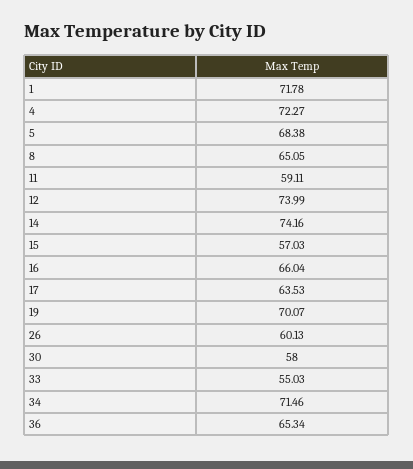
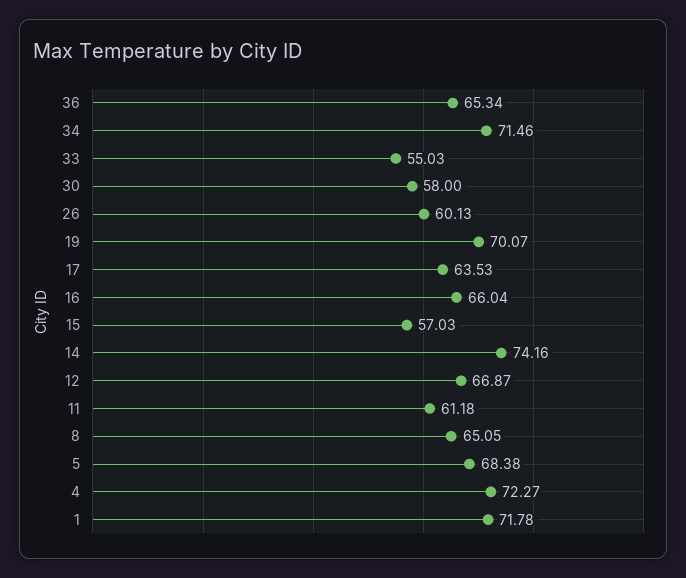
11: 59.11 -> 61.18
12: 73.99 -> 66.87

